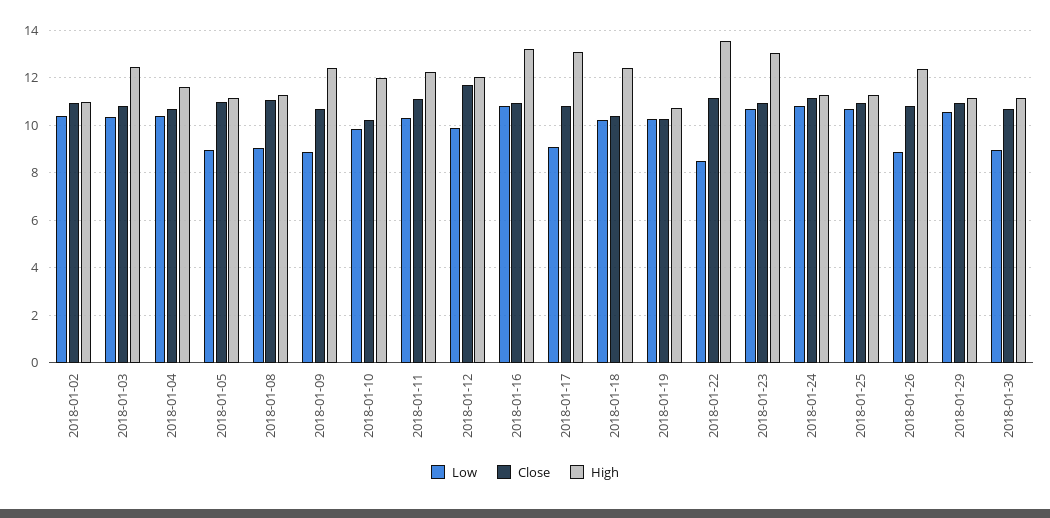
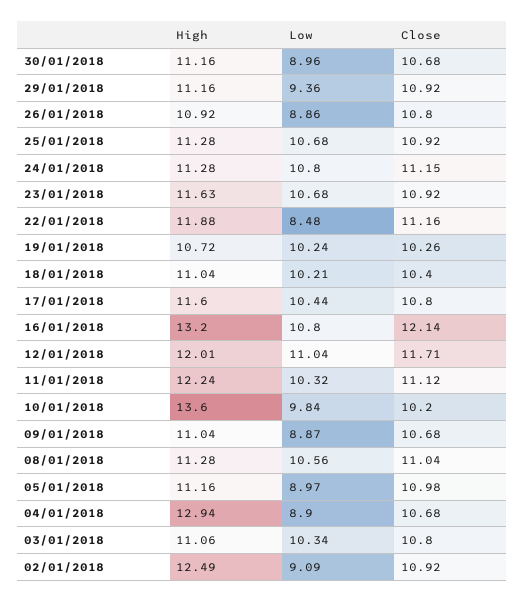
Low, 2018-01-02: 10.5 -> 9.09
High, 2018-01-02: 11 -> 12.49
High, 2018-01-03: 12.5 -> 11.06
Low, 2018-01-04: 10.5 -> 8.9
High, 2018-01-04: 11.5 -> 12.94
Low, 2018-01-08: 9 -> 10.56
High, 2018-01-09: 12.5 -> 11.04
High, 2018-01-10: 12 -> 13.6
Low, 2018-01-12: 10 -> 11.04
Close, 2018-01-16: 11 -> 12.14
Low, 2018-01-17: 9 -> 10.44
High, 2018-01-17: 13 -> 11.6
High, 2018-01-18: 12.5 -> 11.04
High, 2018-01-22: 13.5 -> 11.88
High, 2018-01-23: 13 -> 11.63
High, 2018-01-26: 12.5 -> 10.92
Low, 2018-01-29: 10.5 -> 9.36

